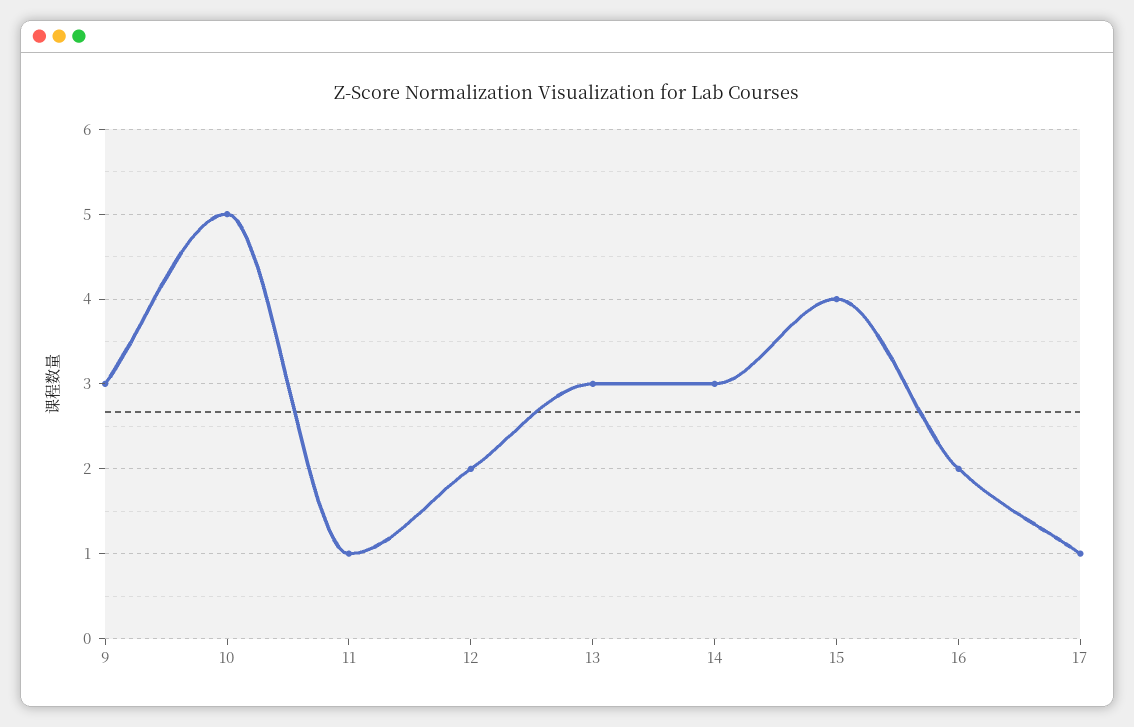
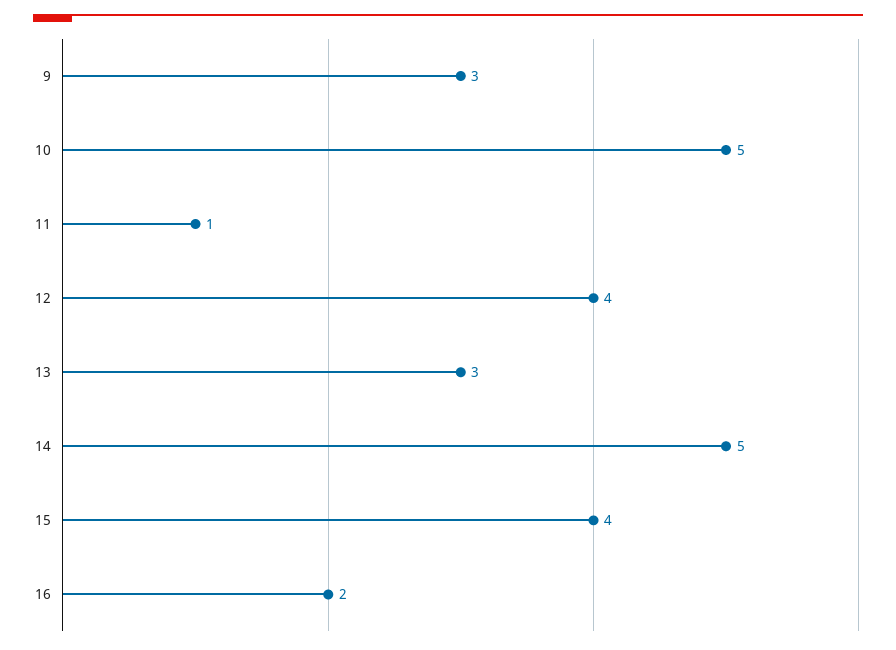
12: 2 -> 4
14: 3 -> 5
17: 1 -> none

